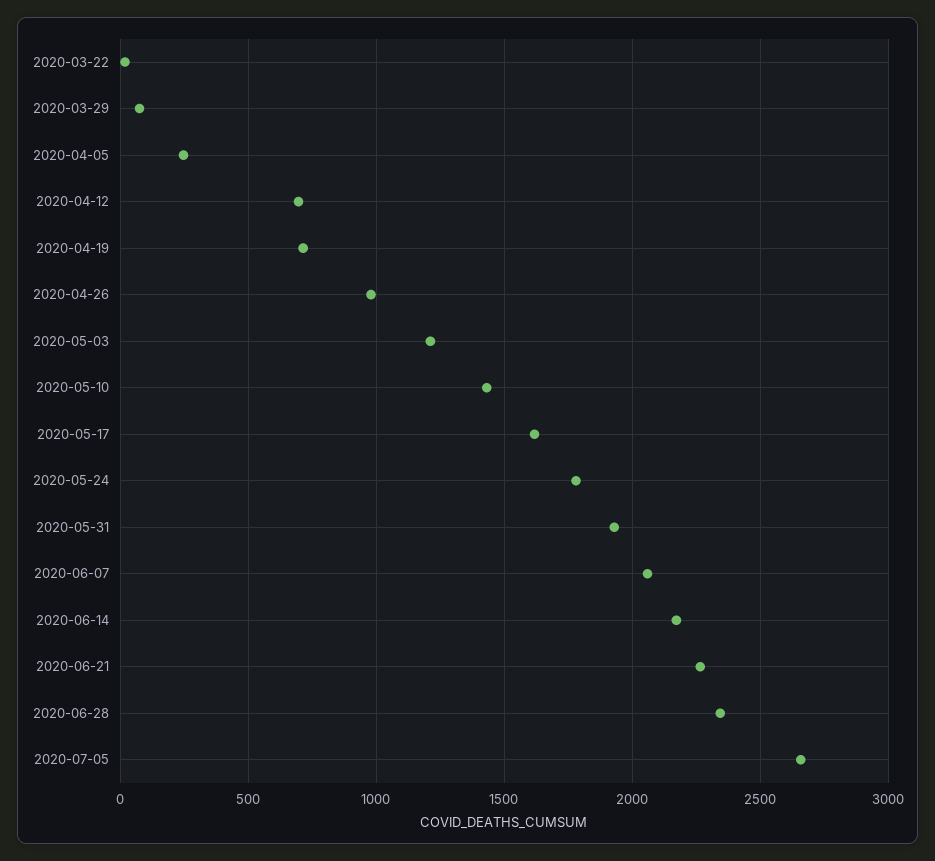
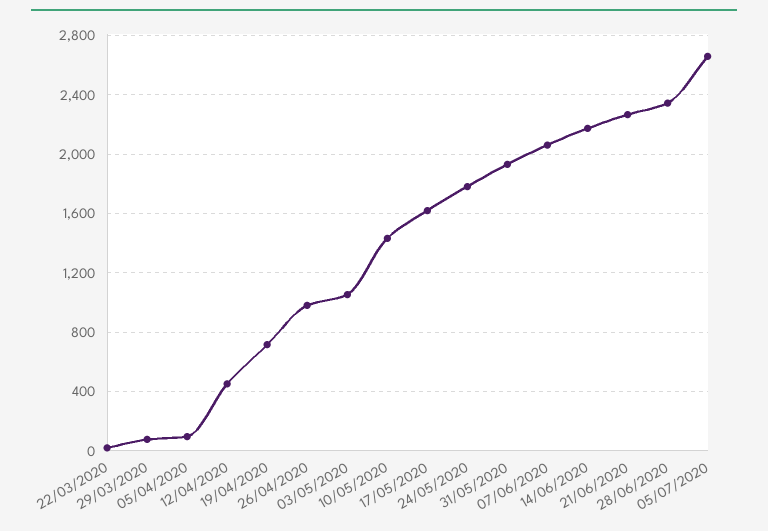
2020-04-05: 250 -> 100
2020-04-12: 700 -> 450
2020-05-03: 1200 -> 1050

